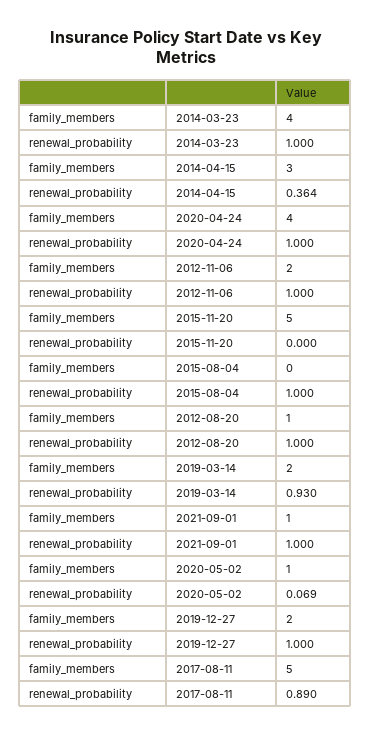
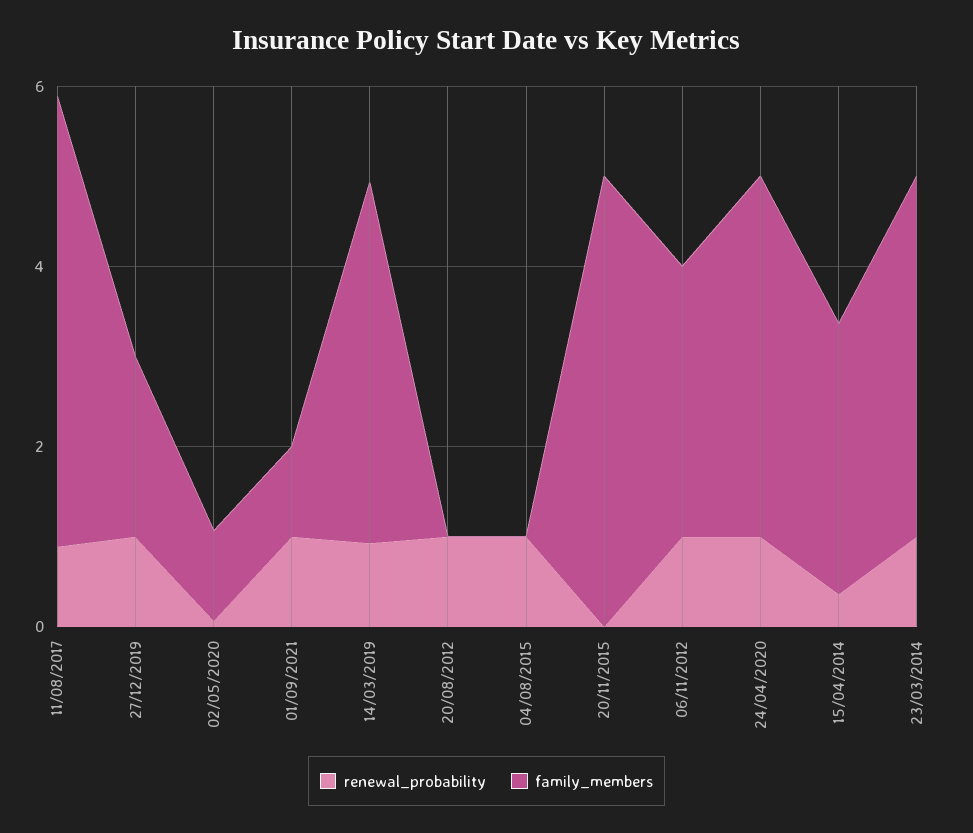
family_members, 2012-11-06: 2 -> 3
family_members, 2012-08-20: 1 -> 0
family_members, 2019-03-14: 2 -> 4

